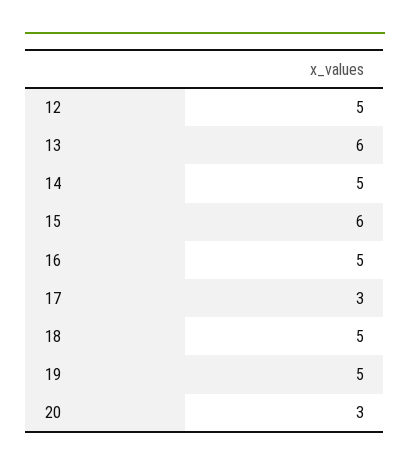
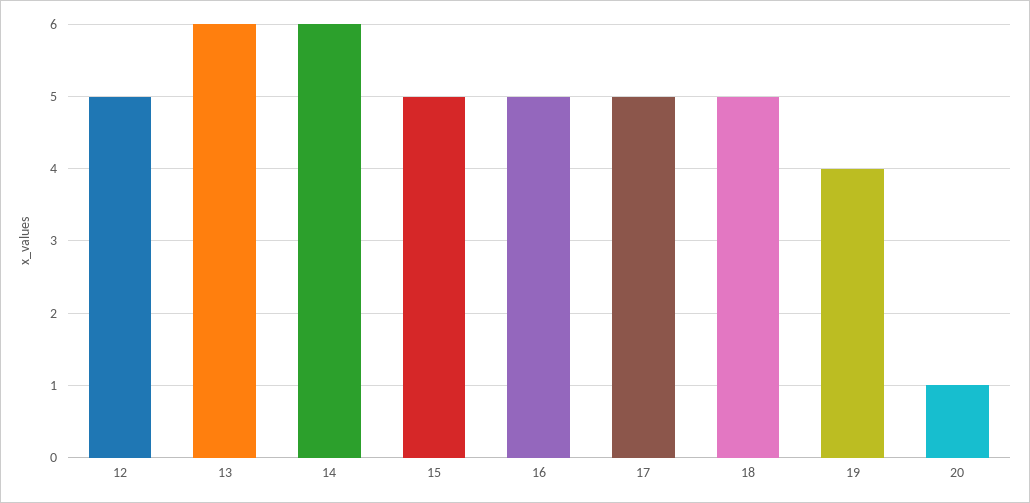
14: 5 -> 6
15: 6 -> 5
17: 3 -> 5
19: 5 -> 4
20: 3 -> 1

